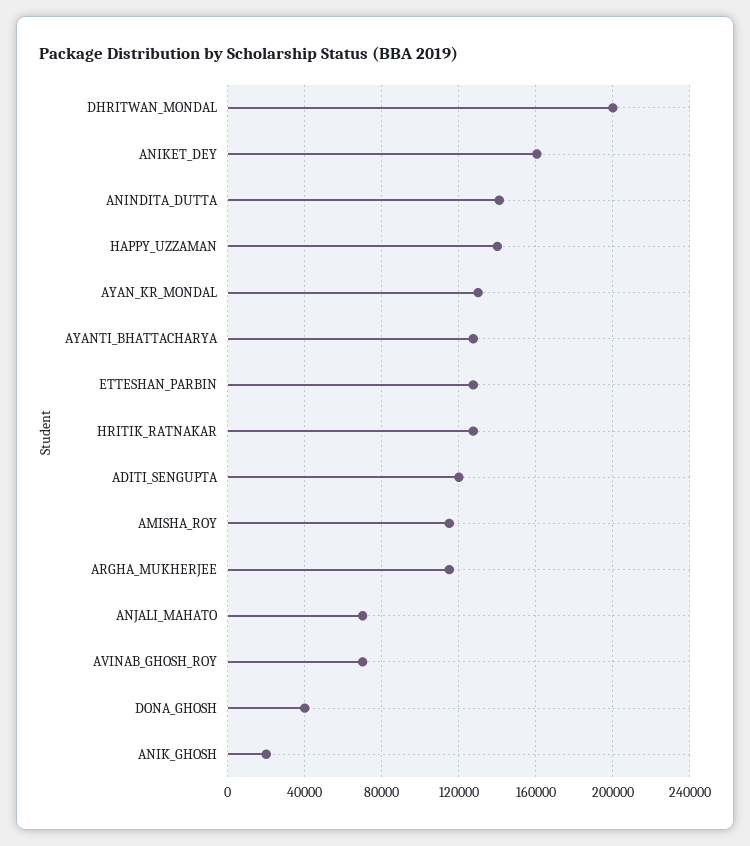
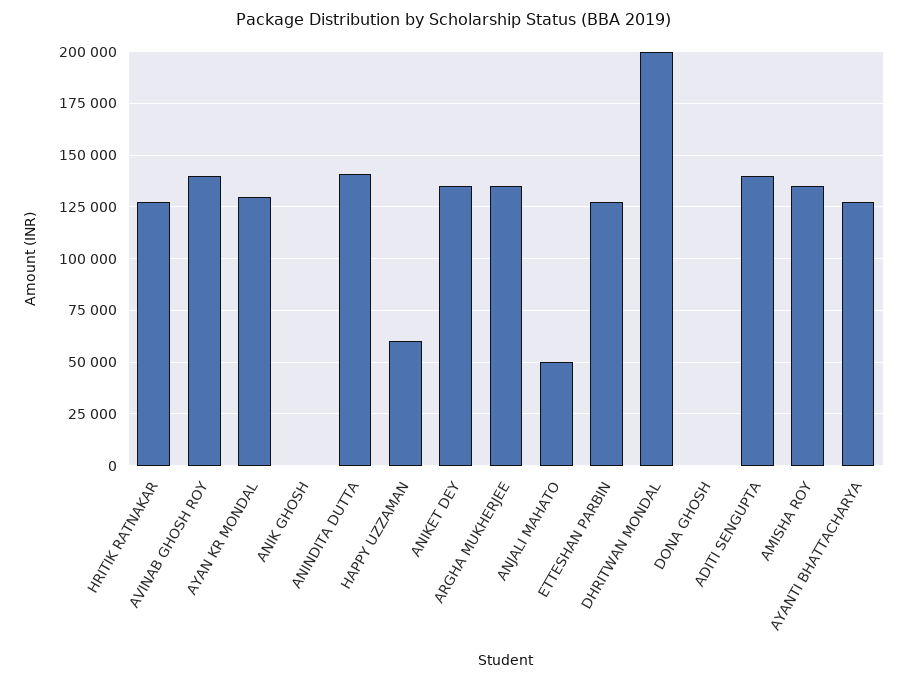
ANIKET_DEY: 160000 -> 135000
HAPPY_UZZAMAN: 140000 -> 60000
ADITI_SENGUPTA: 120000 -> 140000
AMISHA_ROY: 115000 -> 135000
ARGHA_MUKHERJEE: 115000 -> 135000
ANJALI_MAHATO: 70000 -> 50000
AVINAB_GHOSH_ROY: 70000 -> 140000
DONA_GHOSH: 40000 -> 0
ANIK_GHOSH: 20000 -> 0

